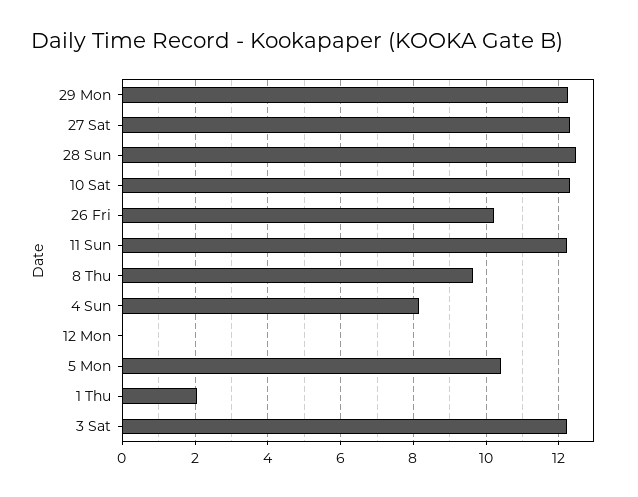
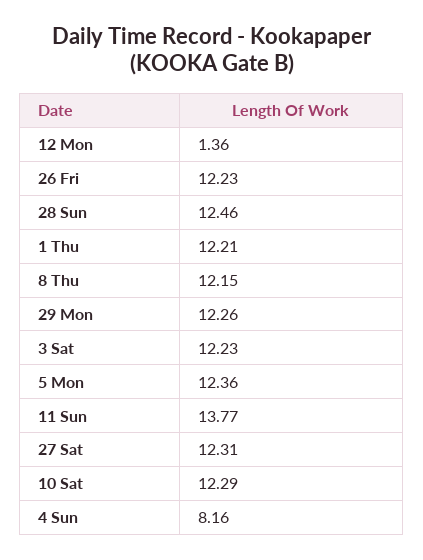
26 Fri: 10.2 -> 12.23
11 Sun: 12.2 -> 13.77
8 Thu: 9.6 -> 12.15
12 Mon: 0 -> 1.36
5 Mon: 10.4 -> 12.36
1 Thu: 2 -> 12.21

